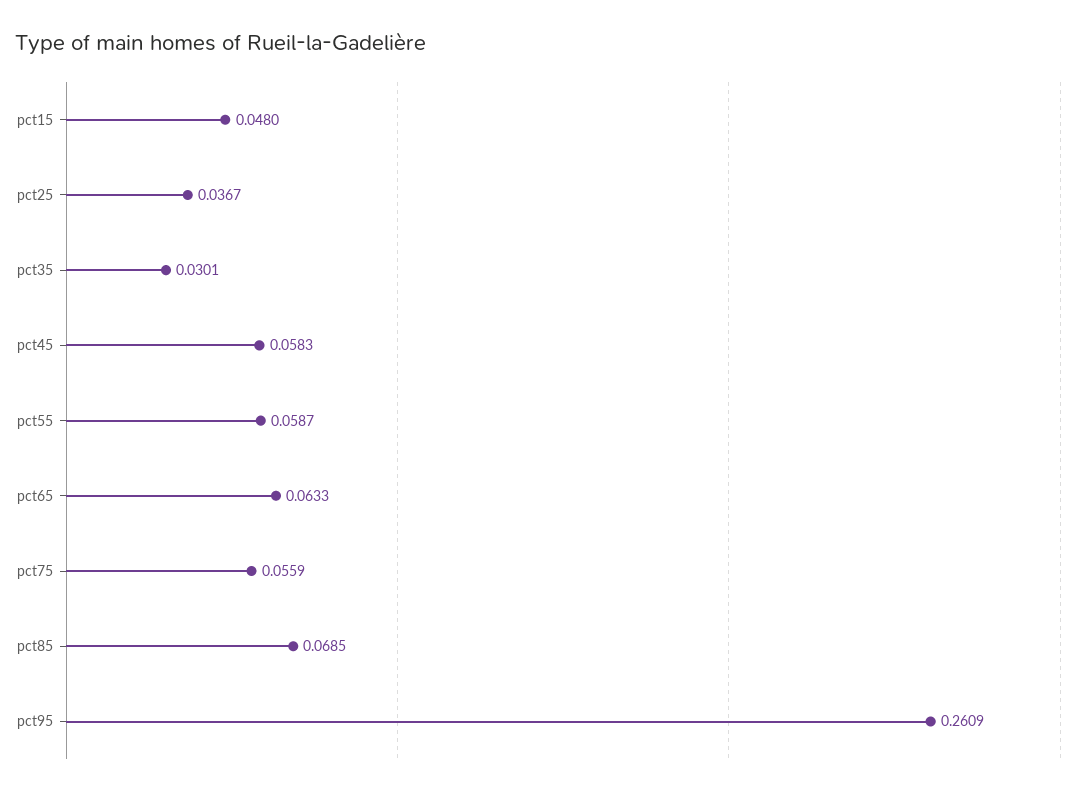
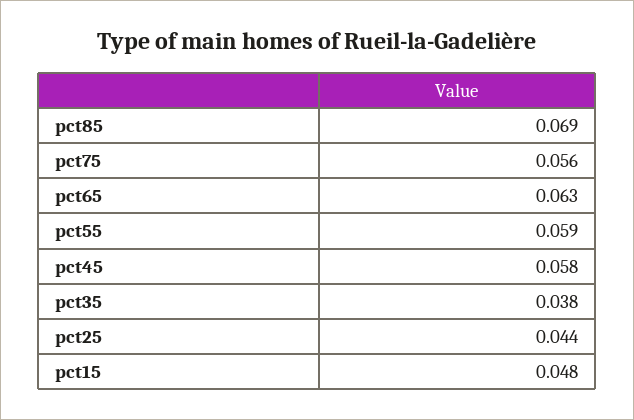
pct25: 0.0367 -> 0.044
pct35: 0.0301 -> 0.038
pct95: 0.2609 -> none

